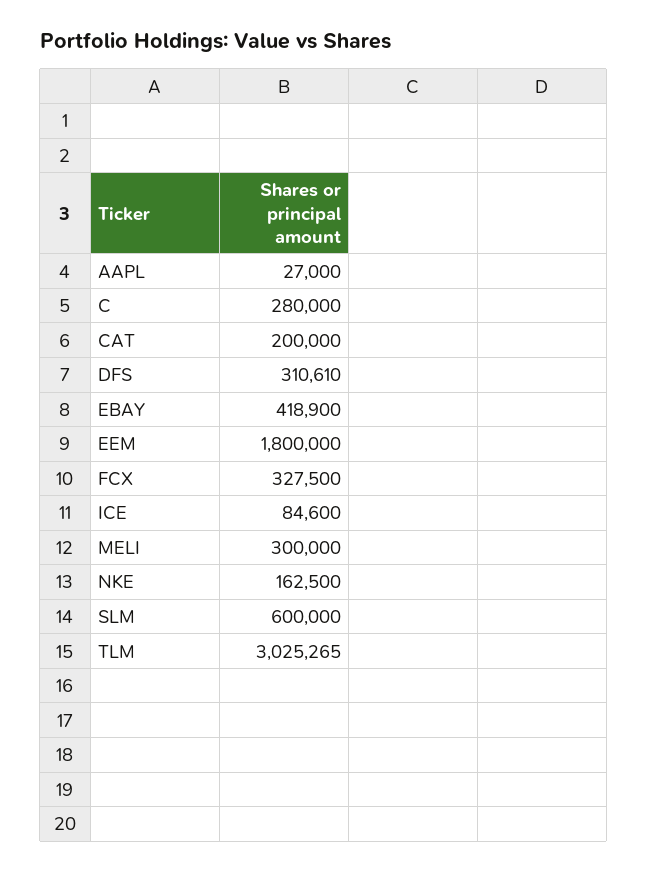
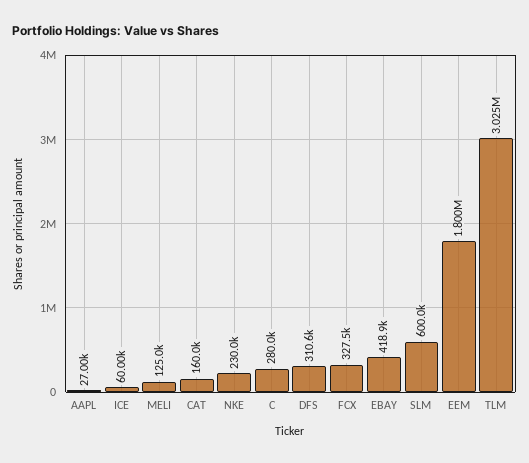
CAT: 200000 -> 160000
ICE: 84600 -> 60000
MELI: 300000 -> 125000
NKE: 162500 -> 230000

